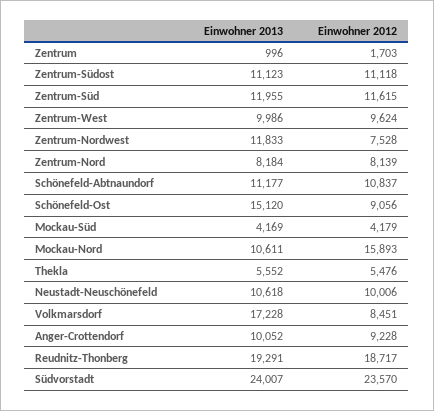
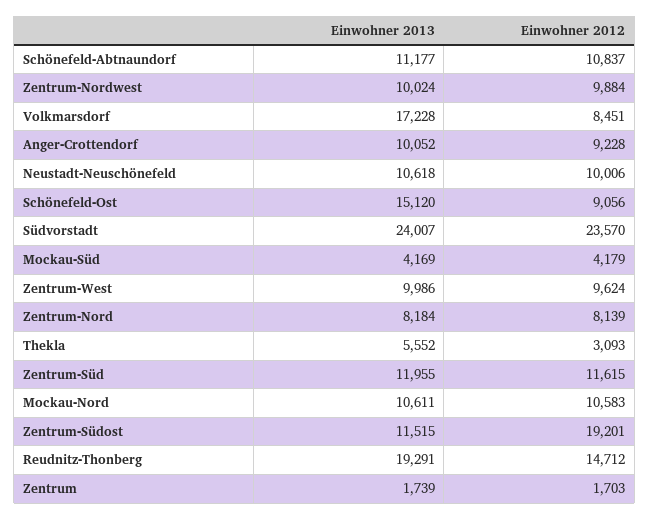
Einwohner 2013, Zentrum: 996 -> 1739
Einwohner 2013, Zentrum-Südost: 11123 -> 11515
Einwohner 2012, Zentrum-Südost: 11118 -> 19201
Einwohner 2013, Zentrum-Nordwest: 11833 -> 10024
Einwohner 2012, Zentrum-Nordwest: 7528 -> 9884
Einwohner 2012, Mockau-Nord: 15893 -> 10583
Einwohner 2012, Thekla: 5476 -> 3093
Einwohner 2012, Reudnitz-Thonberg: 18717 -> 14712

